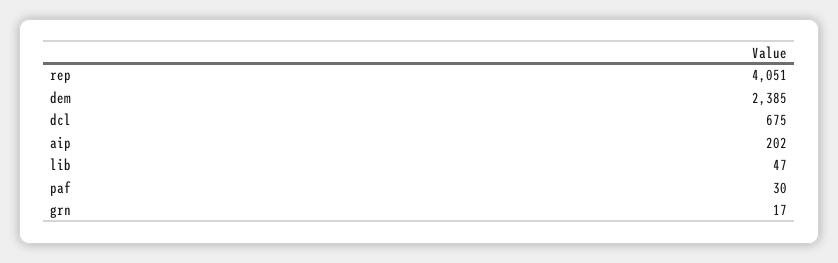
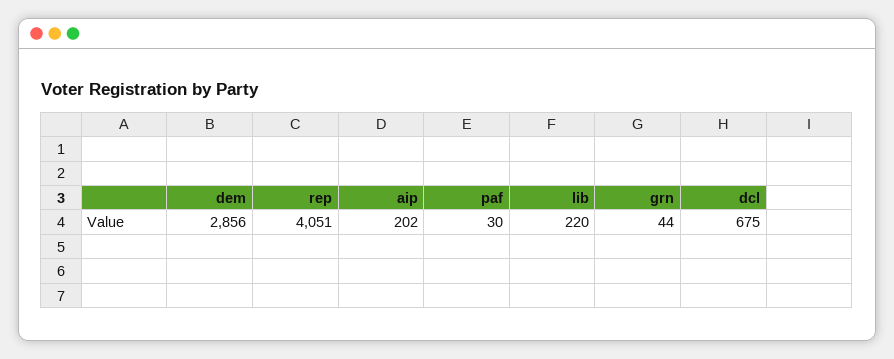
dem: 2385 -> 2856
lib: 47 -> 220
grn: 17 -> 44

